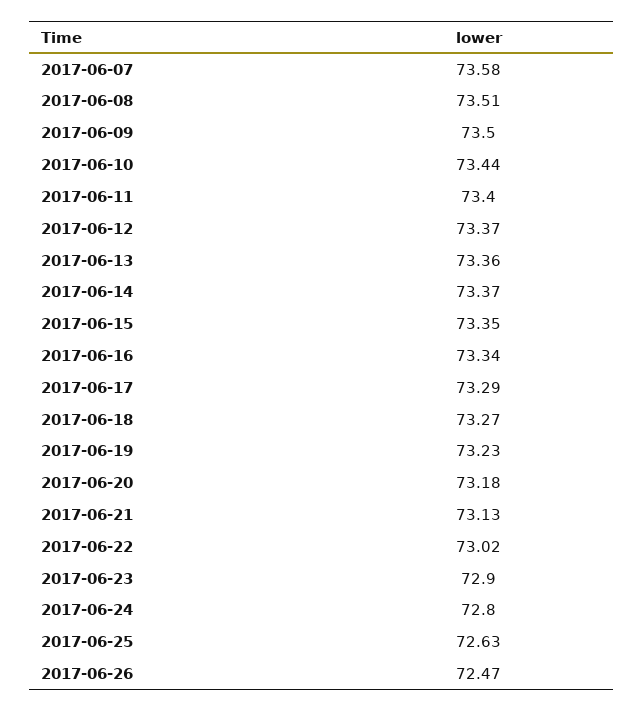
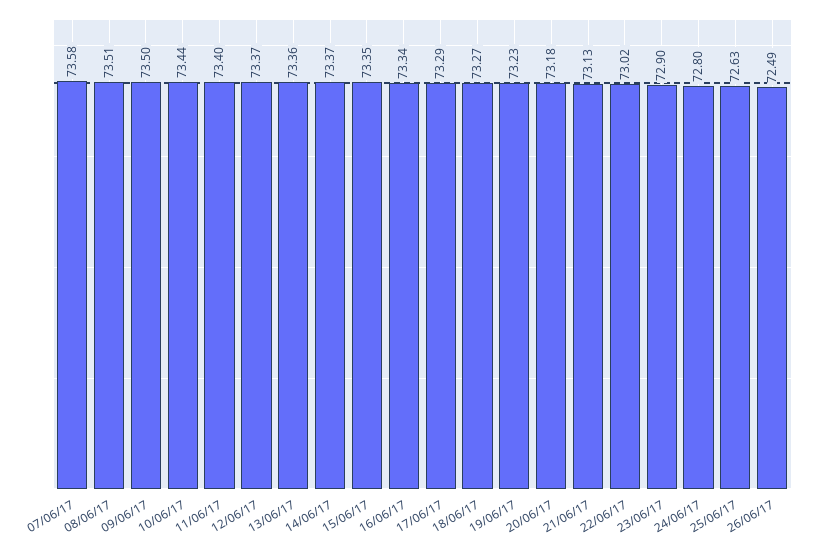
2017-06-26: 72.47 -> 72.49

